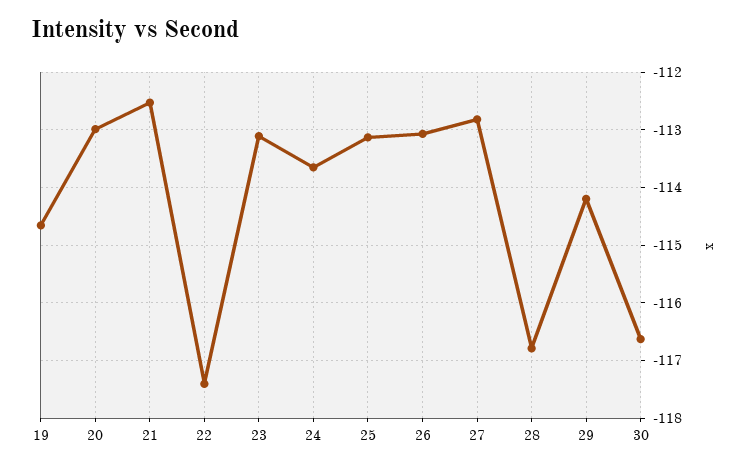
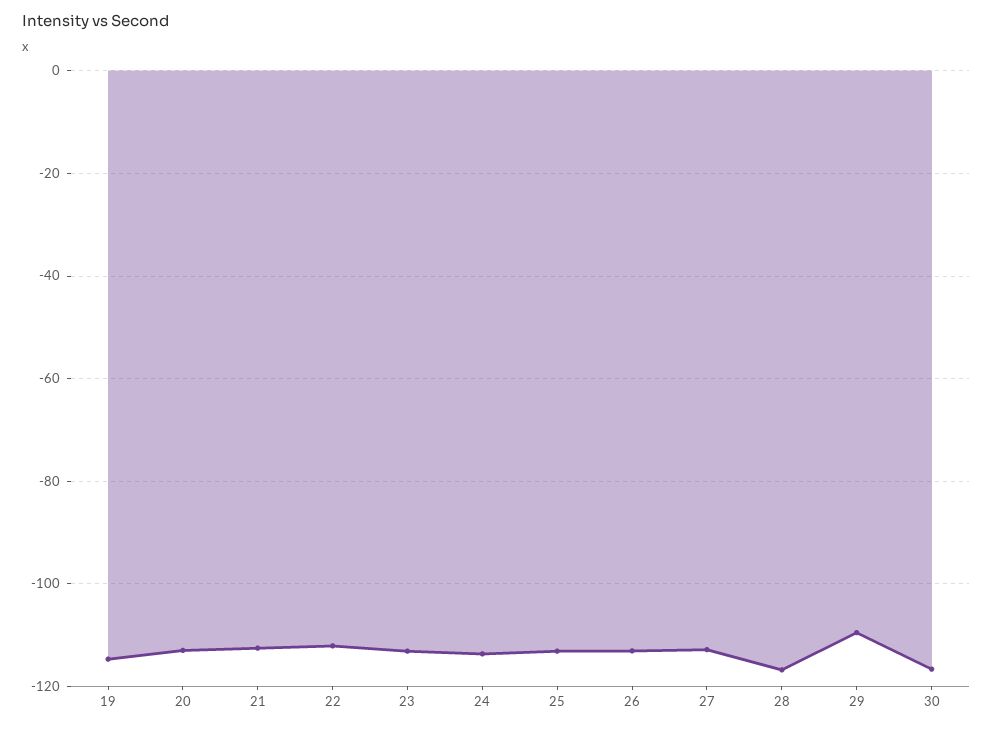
22: -117.4 -> -112
29: -114.2 -> -110

